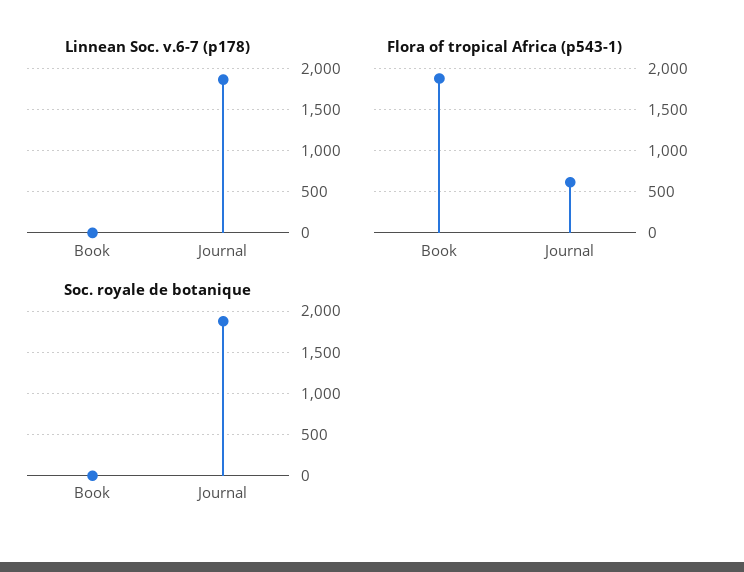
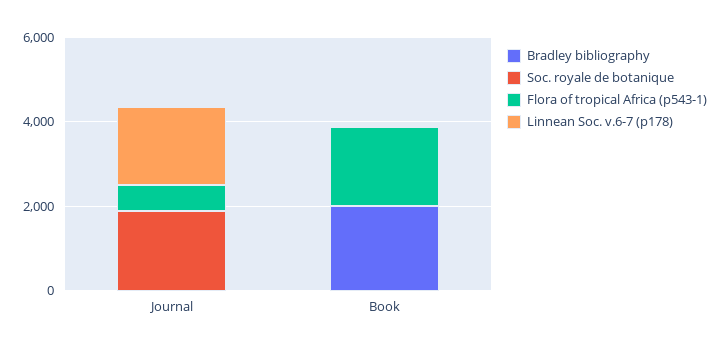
Bradley bibliography, Journal: none -> 0
Bradley bibliography, Book: none -> 2000

